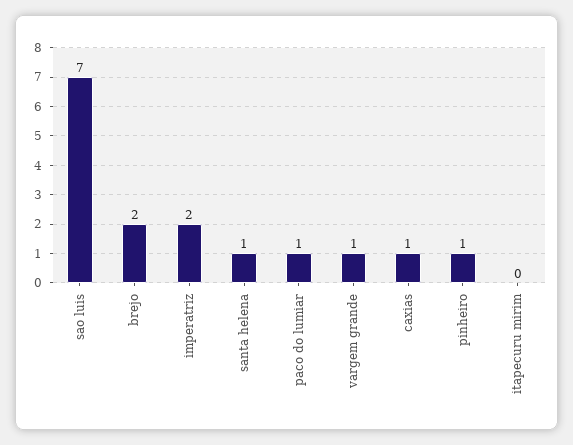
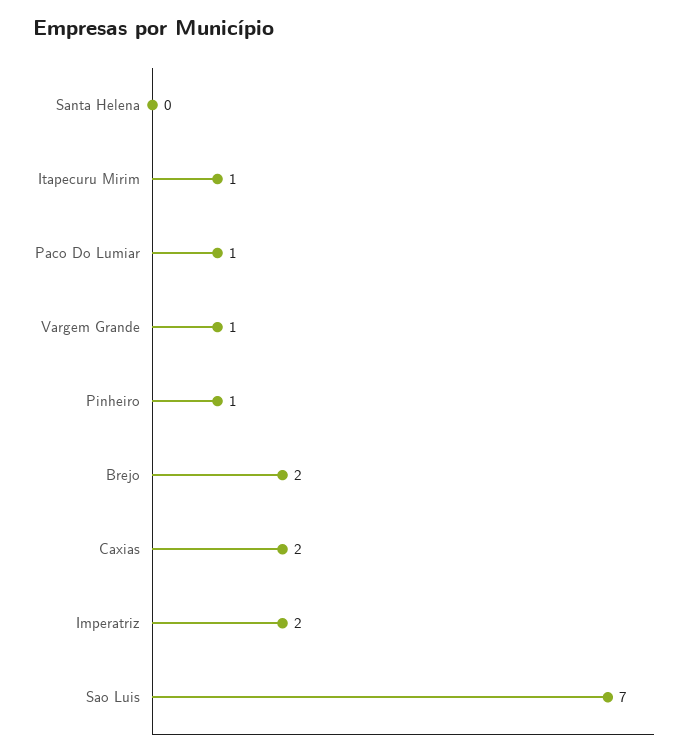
santa helena: 1 -> 0
caxias: 1 -> 2
itapecuru mirim: 0 -> 1

